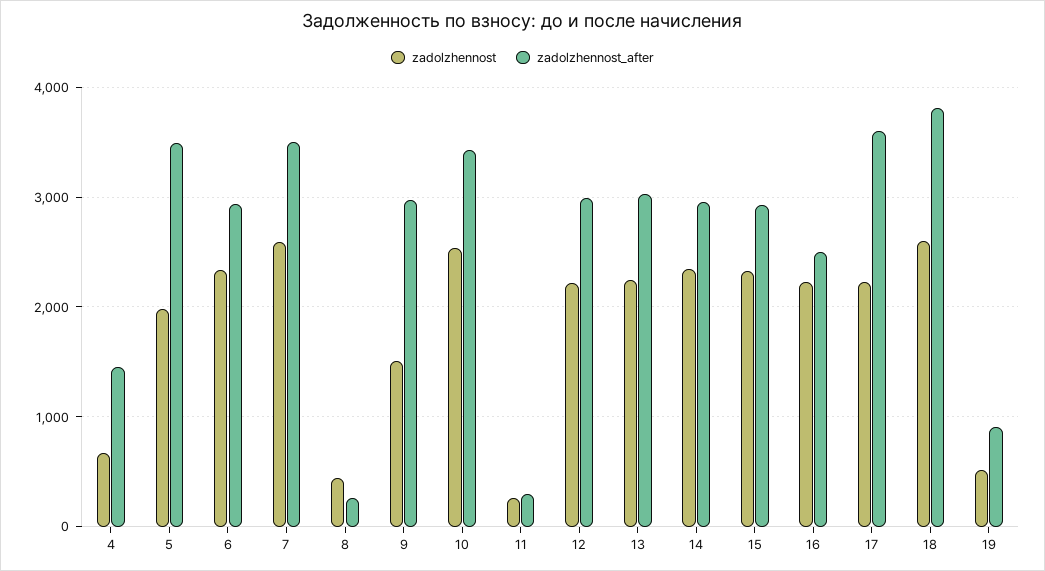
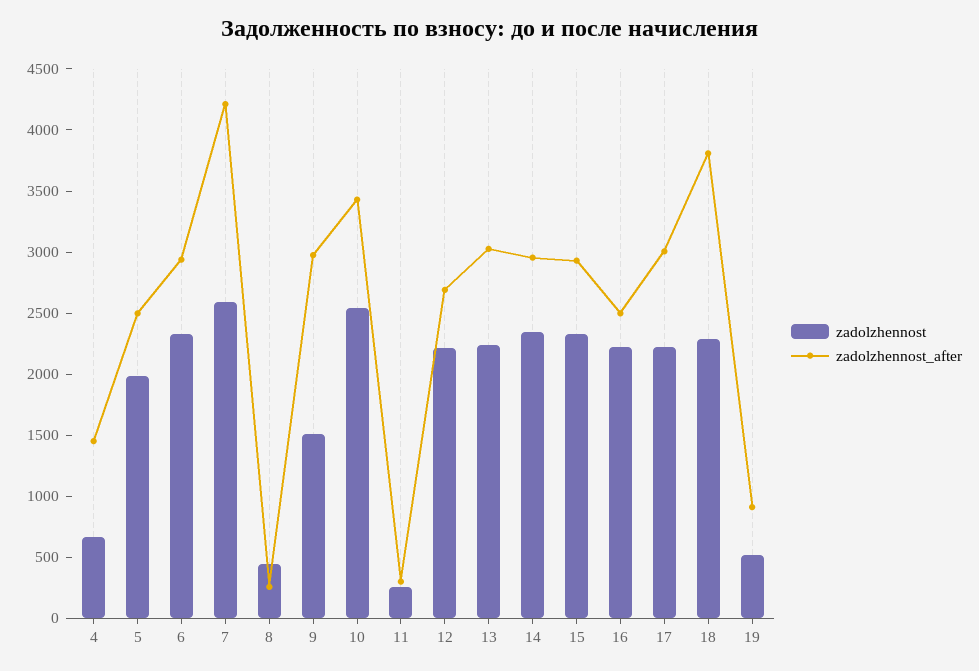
zadolzhennost_after, 5: 3500 -> 2500
zadolzhennost_after, 7: 3500 -> 4200
zadolzhennost_after, 12: 3000 -> 2700
zadolzhennost_after, 17: 3600 -> 3000
zadolzhennost, 18: 2600 -> 2300

